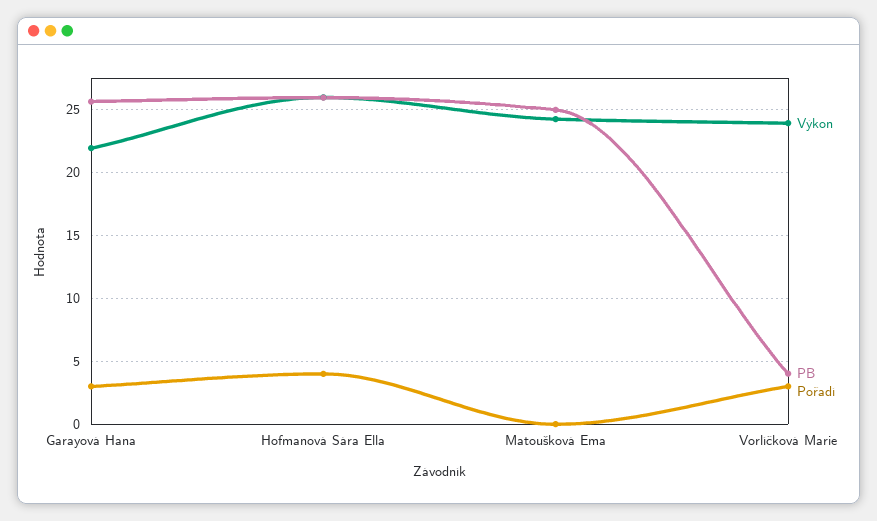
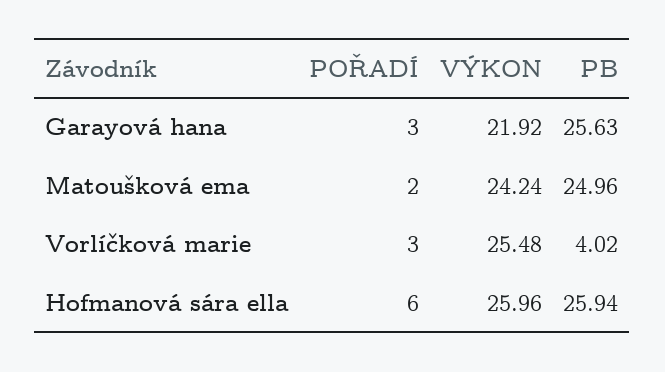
Pořadí, Hofmanová Sára Ella: 4 -> 6
Pořadí, Matoušková Ema: 0 -> 2
Výkon, Vorlíčková Marie: 24 -> 25.48

